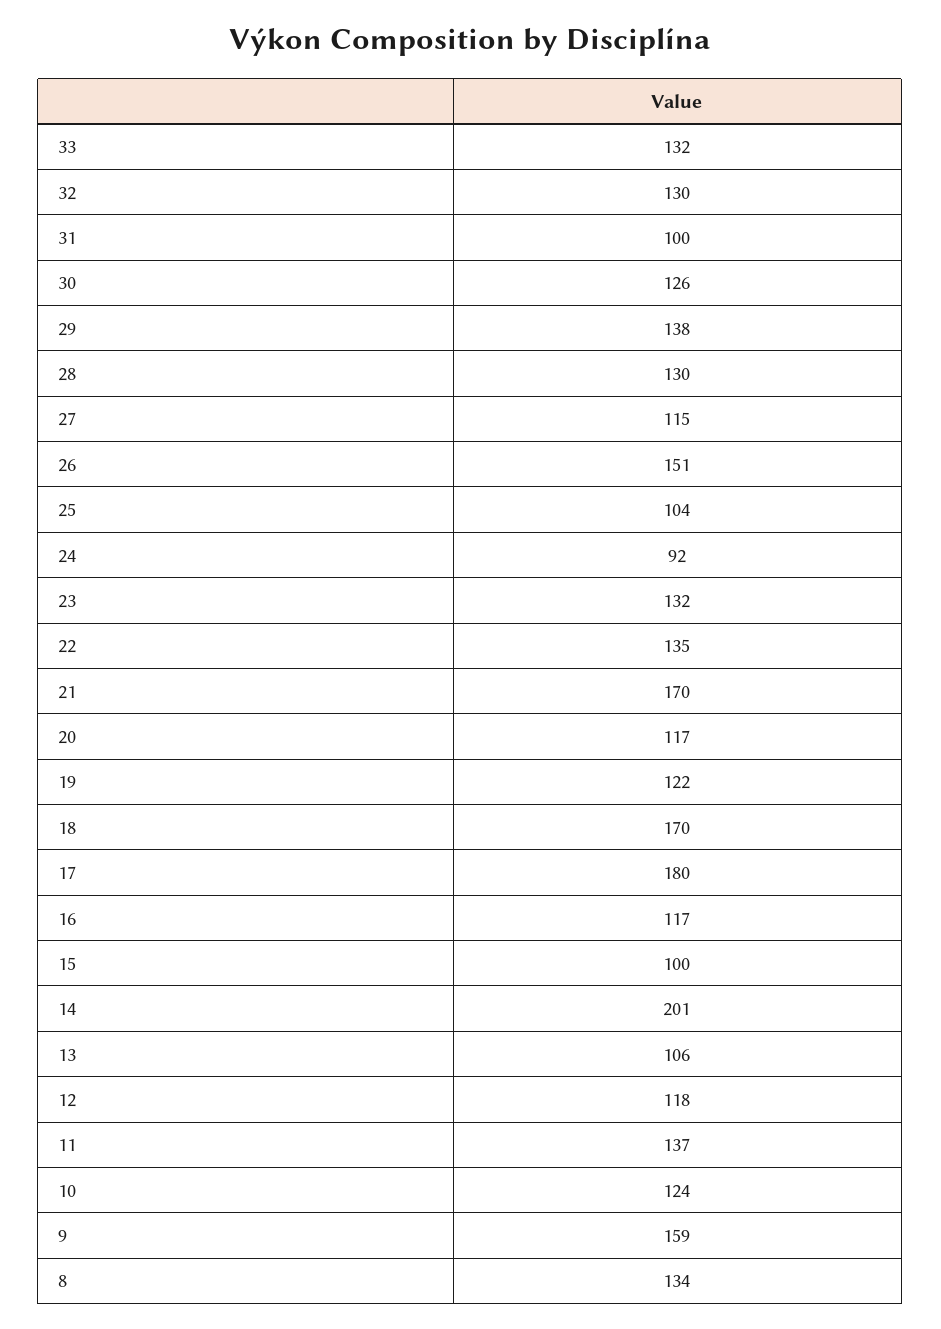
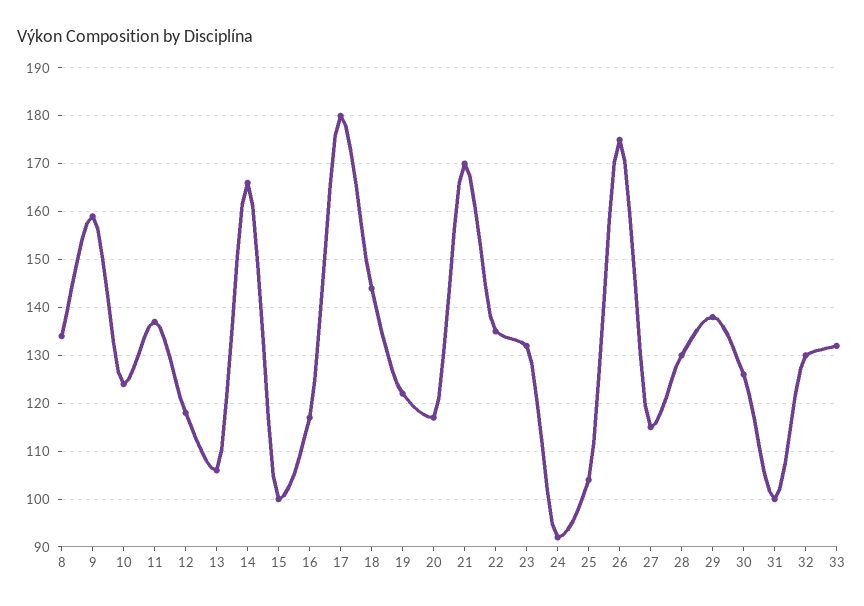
26: 151 -> 175
18: 170 -> 145
14: 201 -> 165

